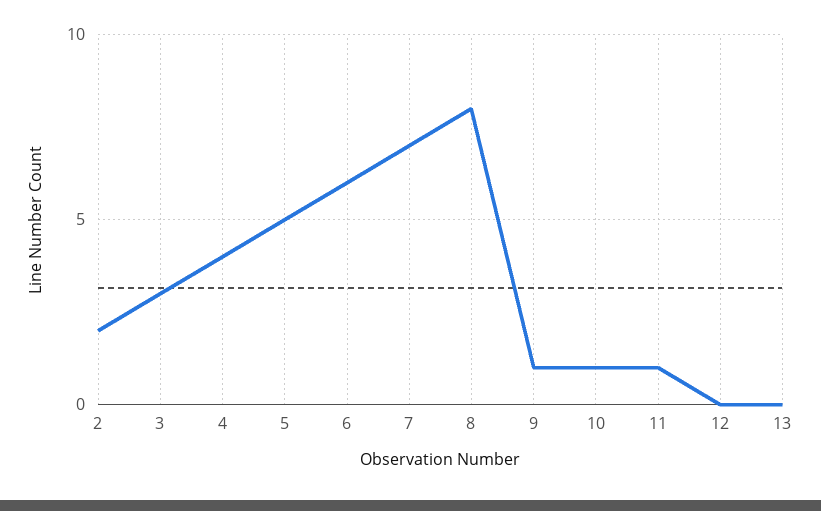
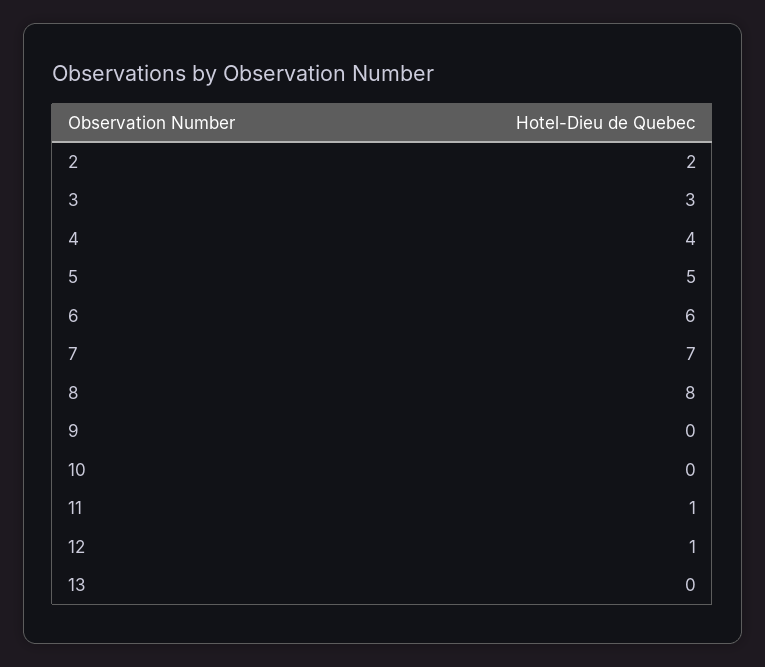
9: 1 -> 0
10: 1 -> 0
12: 0 -> 1

